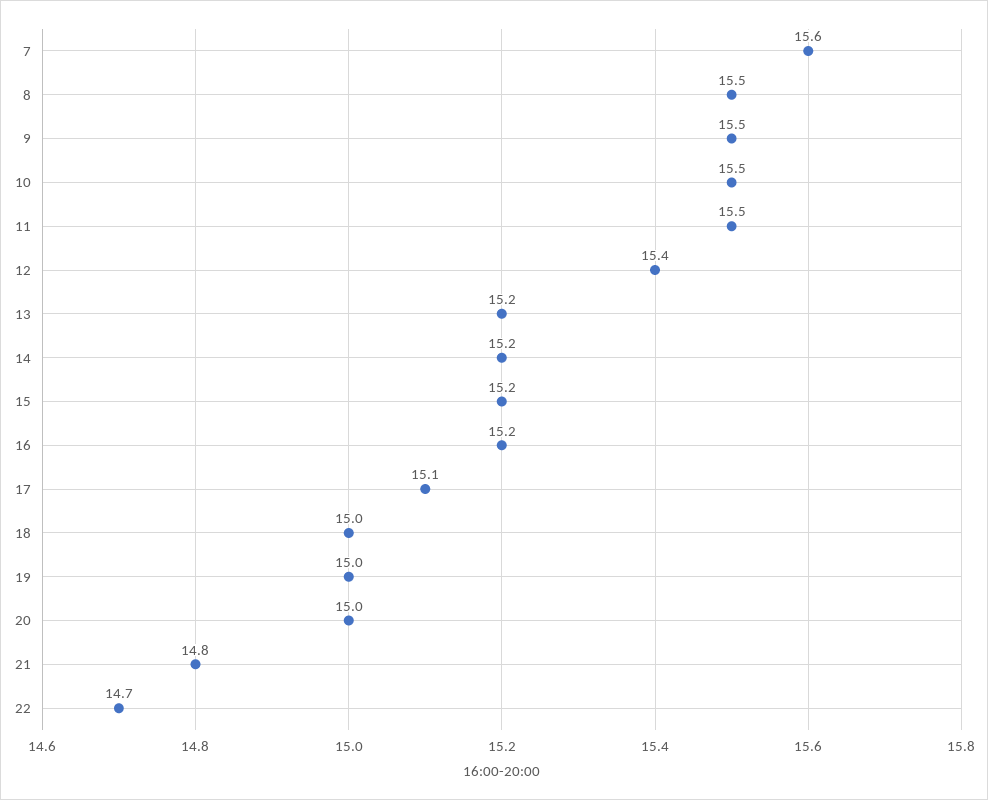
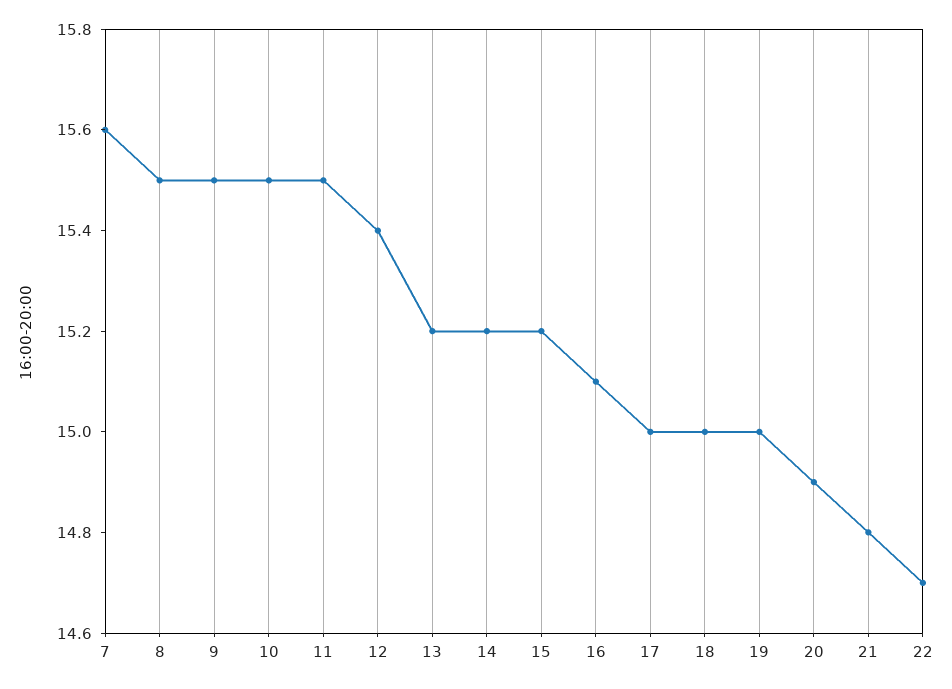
16: 15.2 -> 15.1
17: 15.1 -> 15
20: 15 -> 14.9

